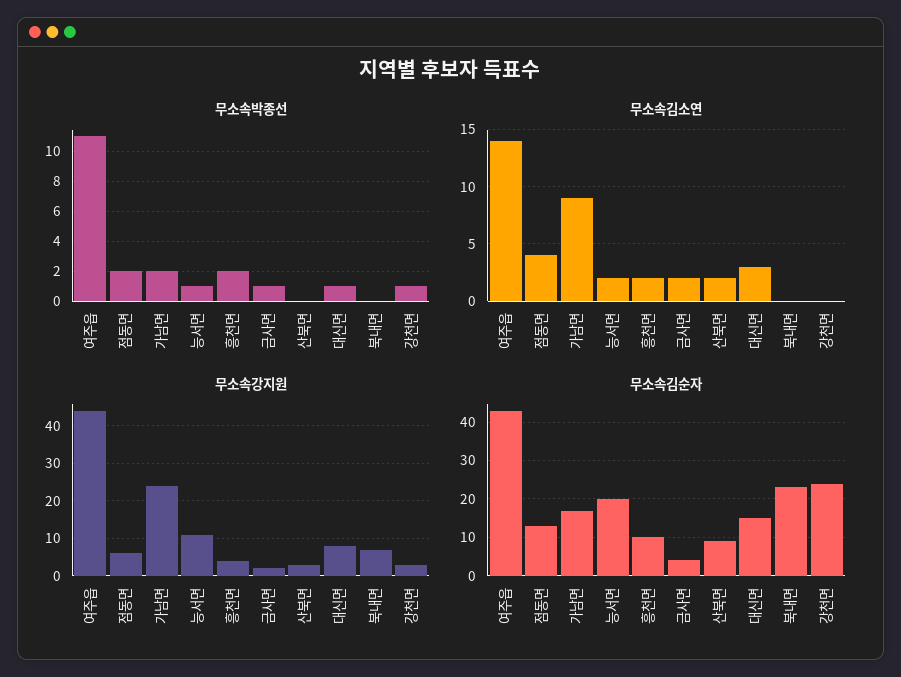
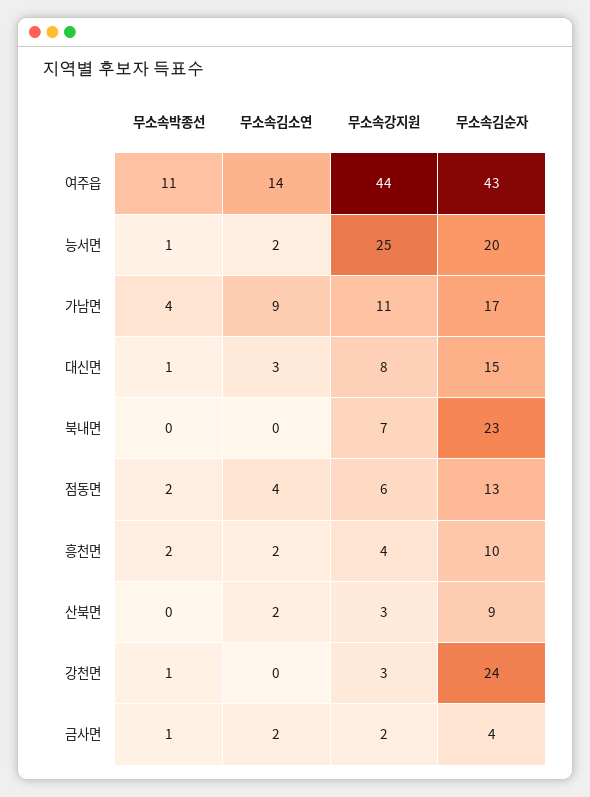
무소속박종선, 가남면: 2 -> 4
무소속강지원, 가남면: 25 -> 11
무소속강지원, 능서면: 10 -> 25

